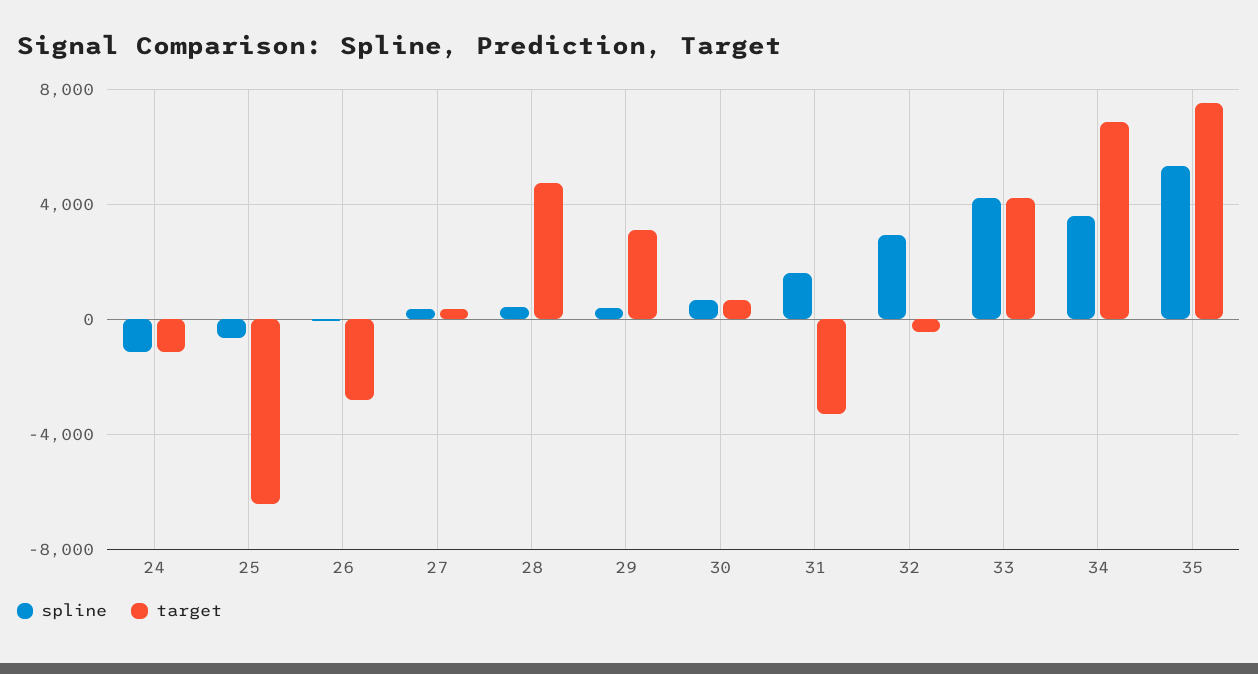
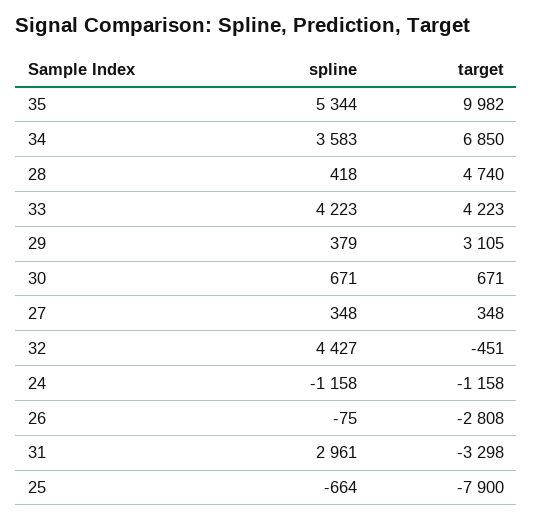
target, 25: -6500 -> -7900
spline, 31: 1500 -> 2961
spline, 32: 3000 -> 4427
target, 35: 7500 -> 9982

